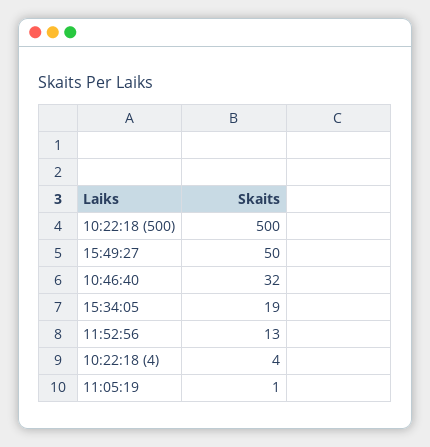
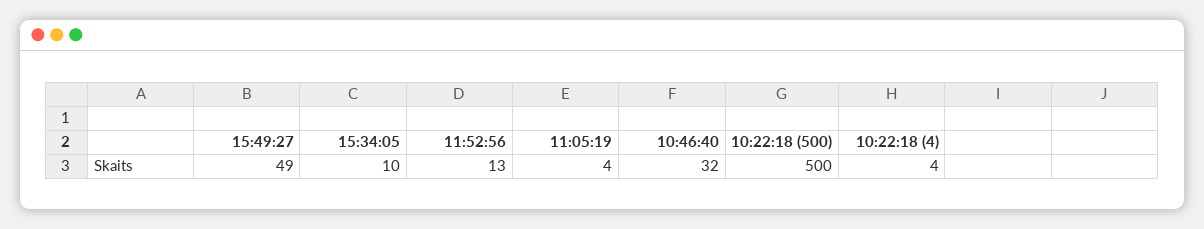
15:49:27: 50 -> 49
15:34:05: 19 -> 10
11:05:19: 1 -> 4

